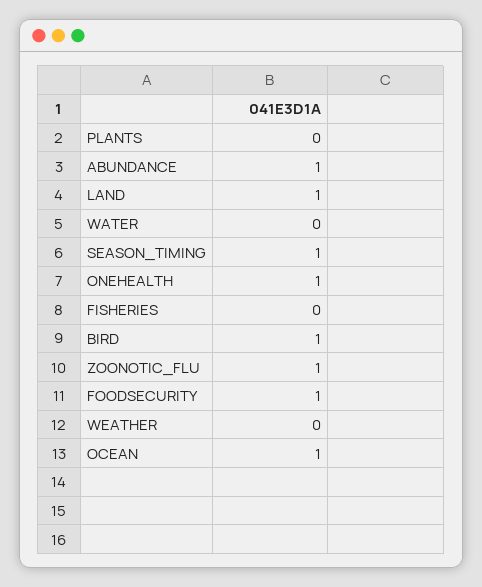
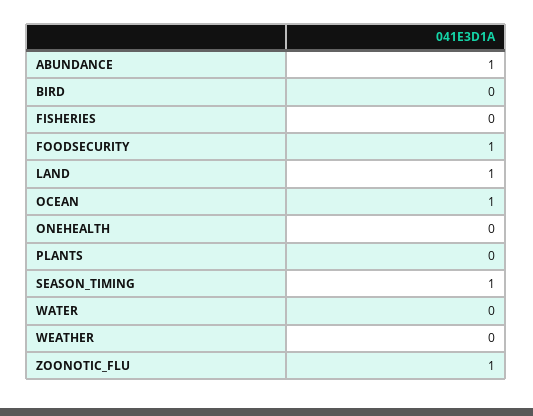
ONEHEALTH: 1 -> 0
BIRD: 1 -> 0

